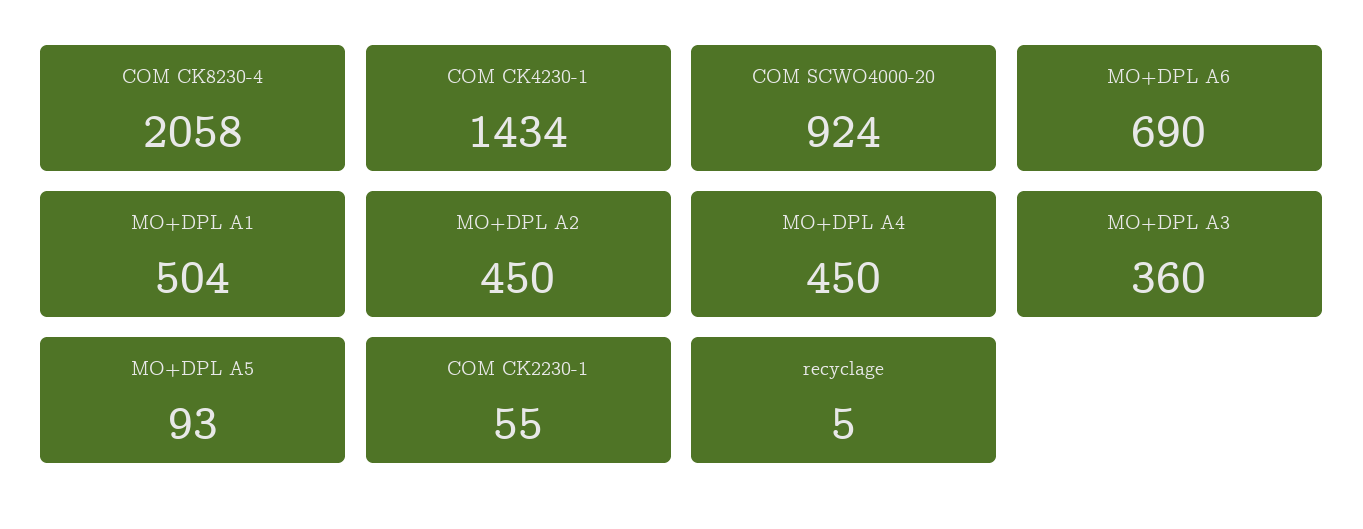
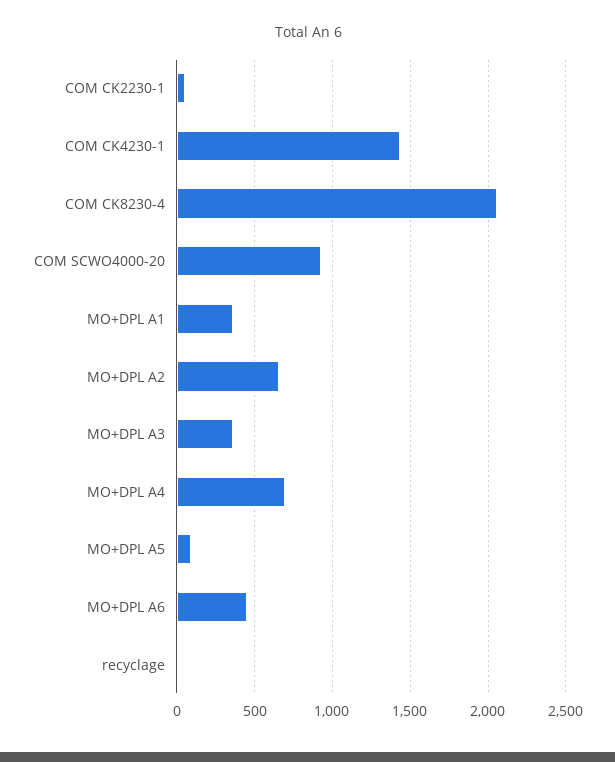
MO+DPL A6: 690 -> 450
MO+DPL A1: 504 -> 350
MO+DPL A2: 450 -> 650
MO+DPL A4: 450 -> 700

